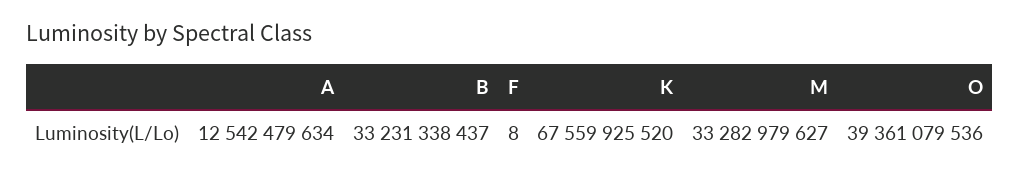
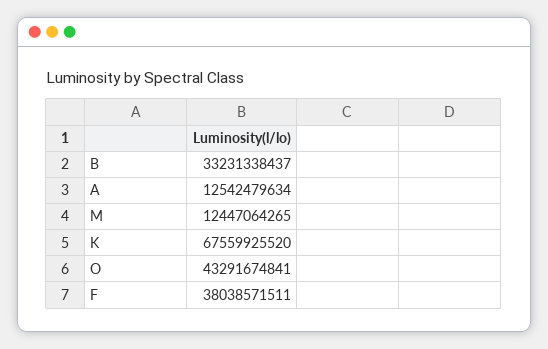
F: 8 -> 38038571511
M: 33282979627 -> 12447064265
O: 39361079536 -> 43291674841

